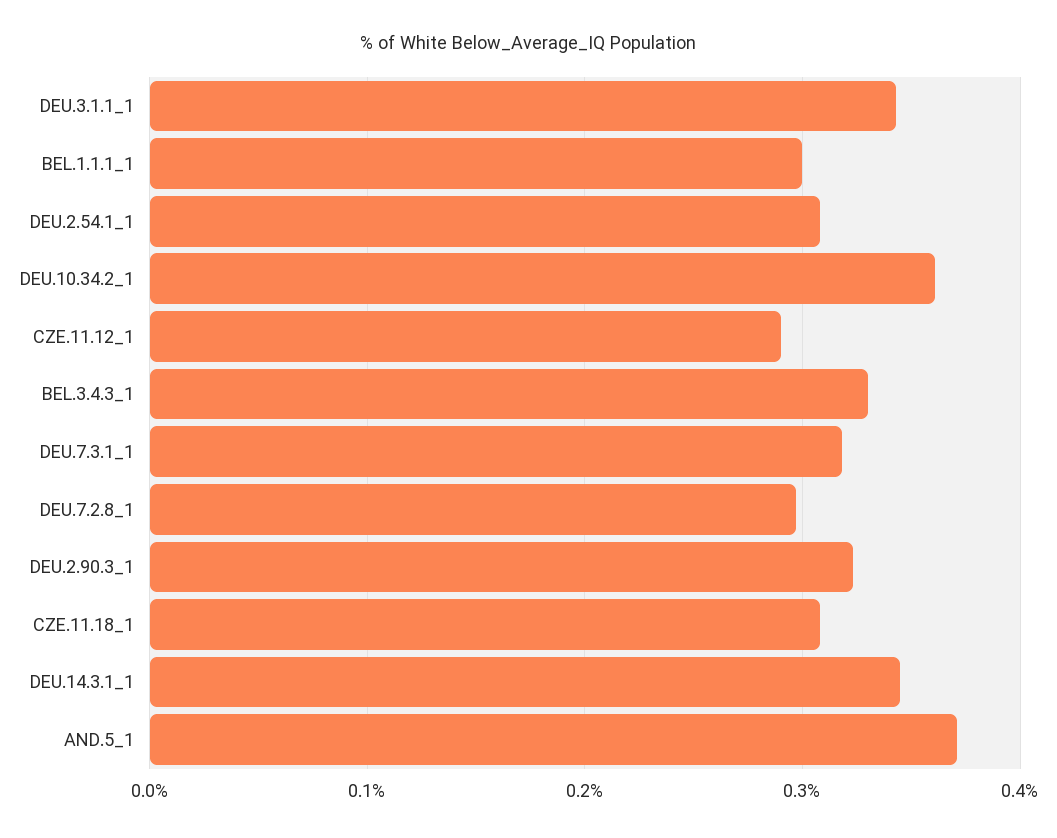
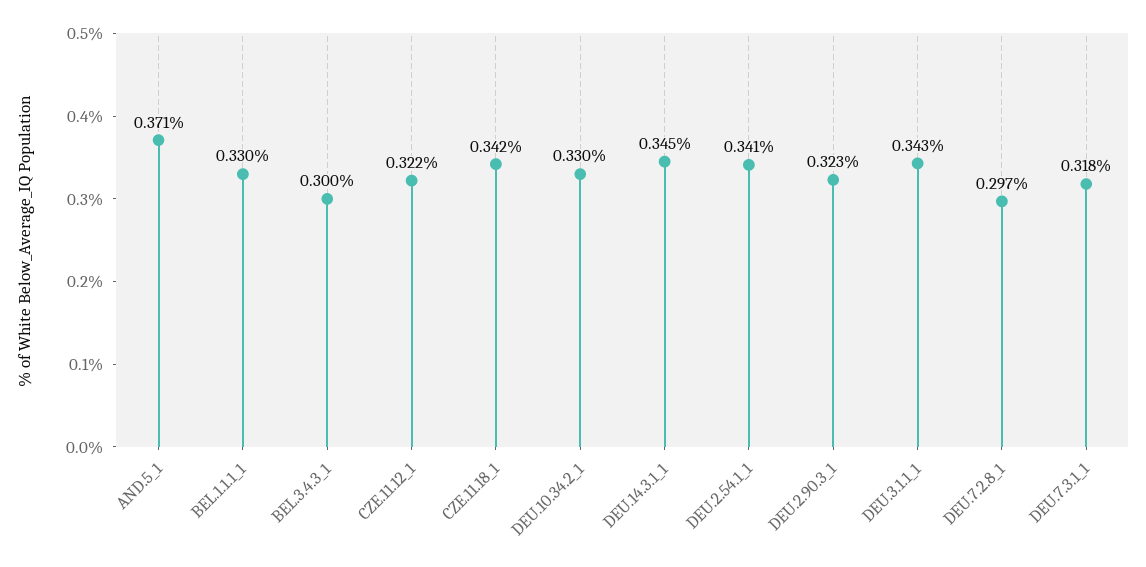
BEL.1.1.1_1: 0.3 -> 0.33
DEU.2.54.1_1: 0.31 -> 0.341
DEU.10.34.2_1: 0.36 -> 0.33
CZE.11.12_1: 0.29 -> 0.322
BEL.3.4.3_1: 0.33 -> 0.3
CZE.11.18_1: 0.31 -> 0.342

